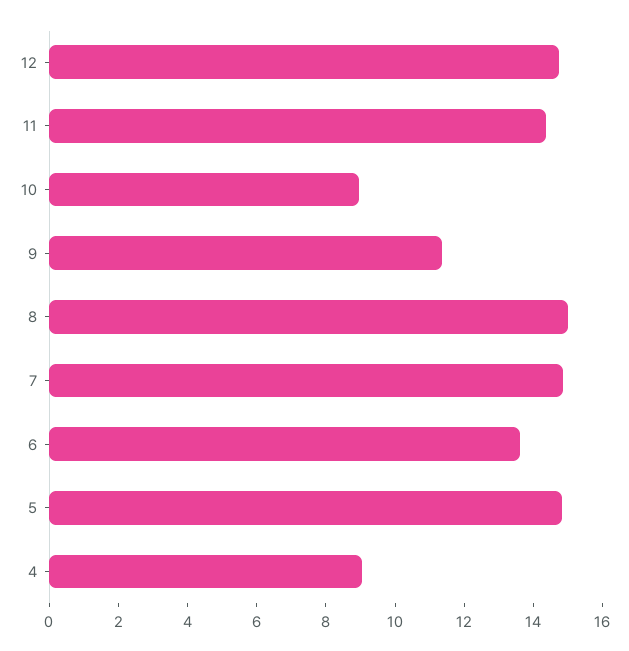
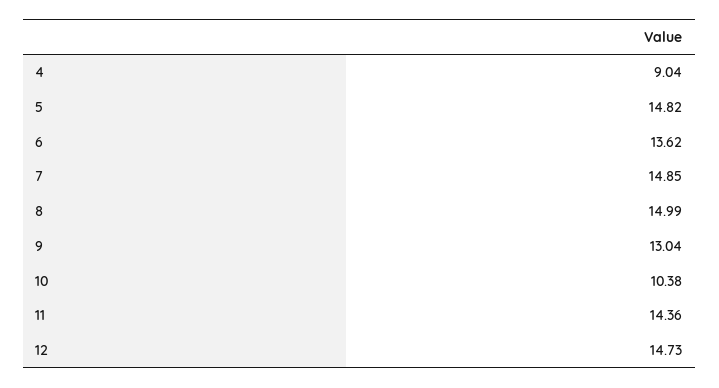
10: 9 -> 10.38
9: 11.5 -> 13.04

